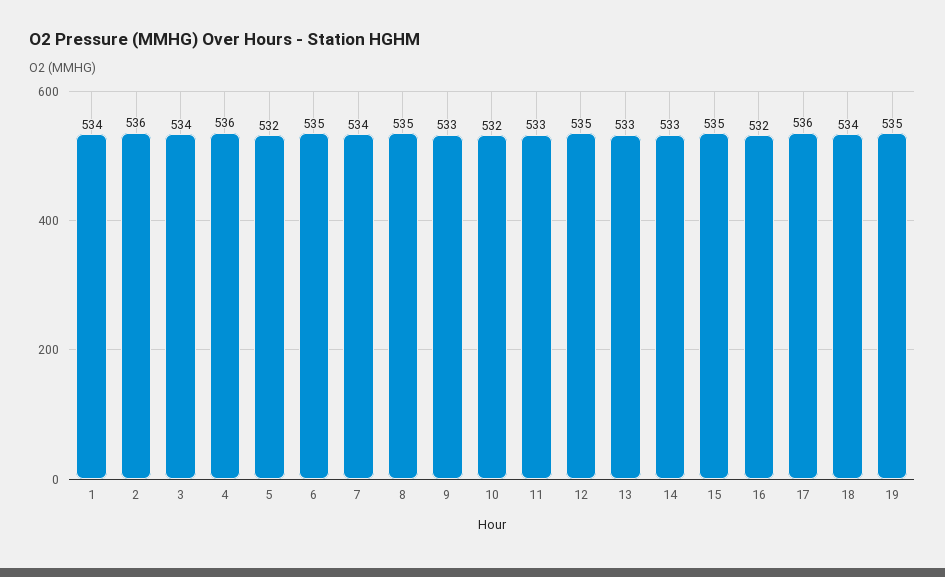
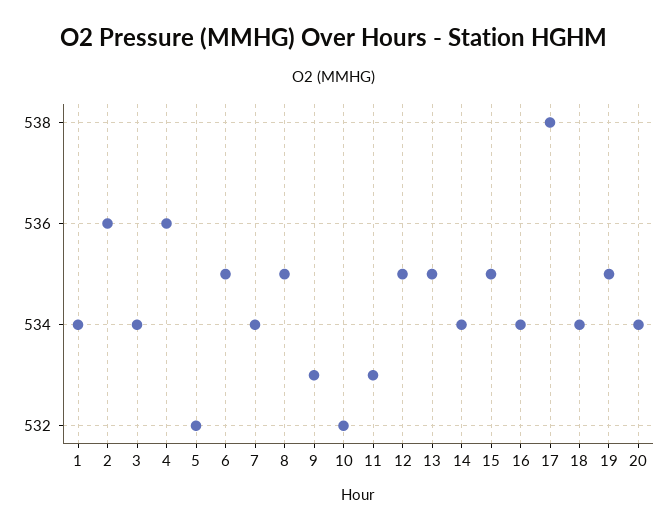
13: 533 -> 535
14: 533 -> 534
16: 532 -> 534
17: 536 -> 538
20: none -> 534

